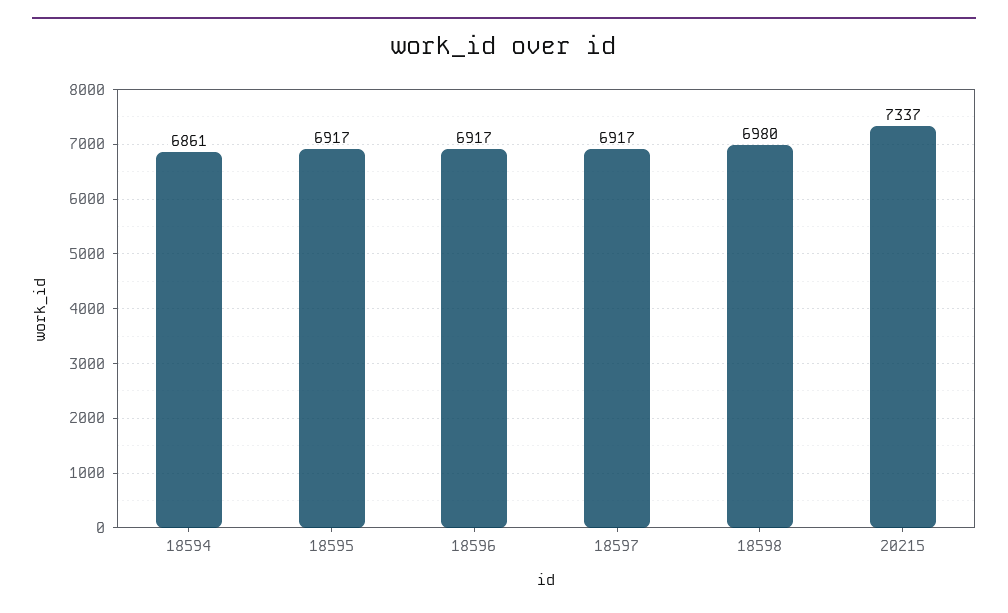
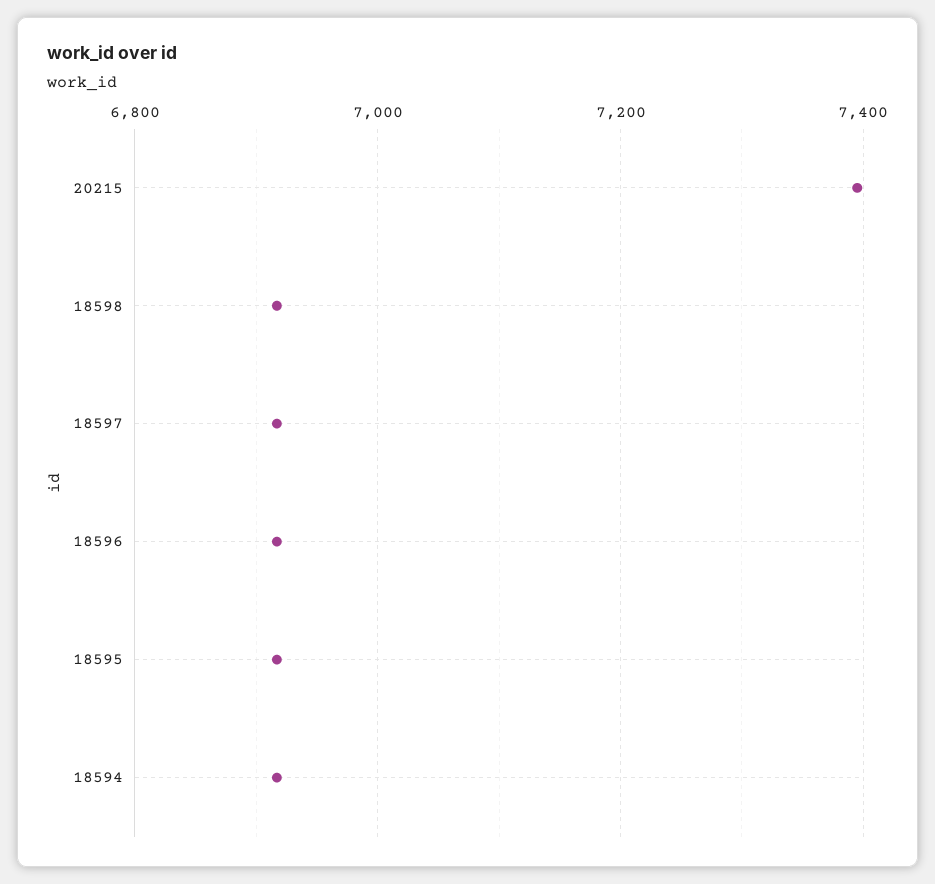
18594: 6861 -> 6920
18598: 6980 -> 6920
20215: 7337 -> 7400

